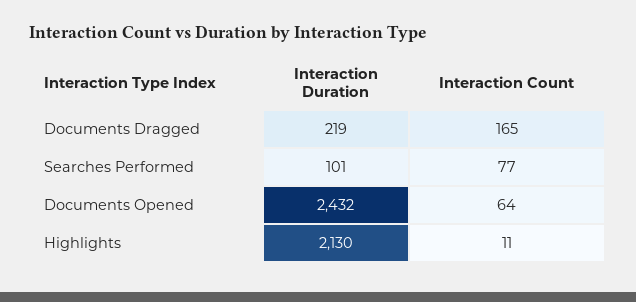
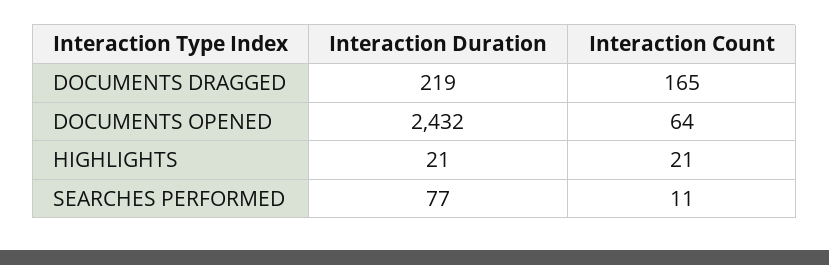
Interaction Duration, Searches Performed: 101 -> 77
Interaction Count, Searches Performed: 77 -> 11
Interaction Duration, Highlights: 2130 -> 21
Interaction Count, Highlights: 11 -> 21

